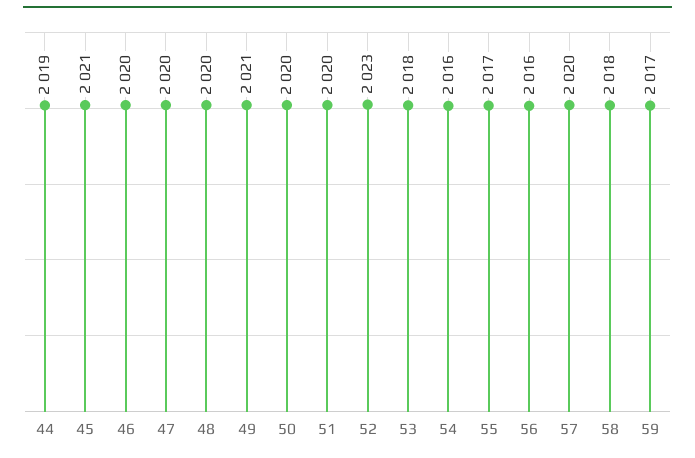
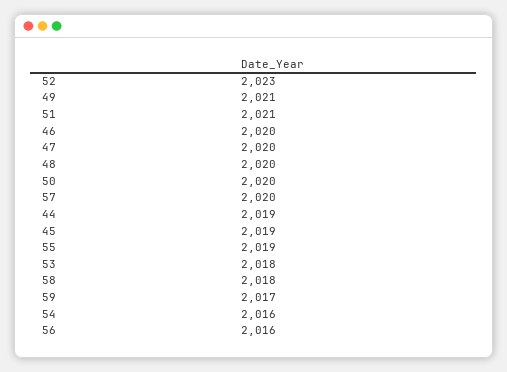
45: 2021 -> 2019
51: 2020 -> 2021
55: 2017 -> 2019

